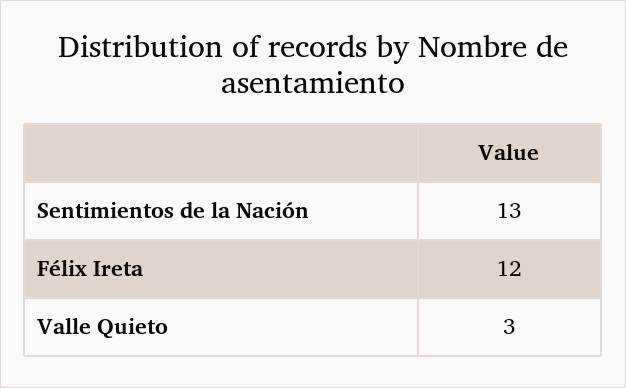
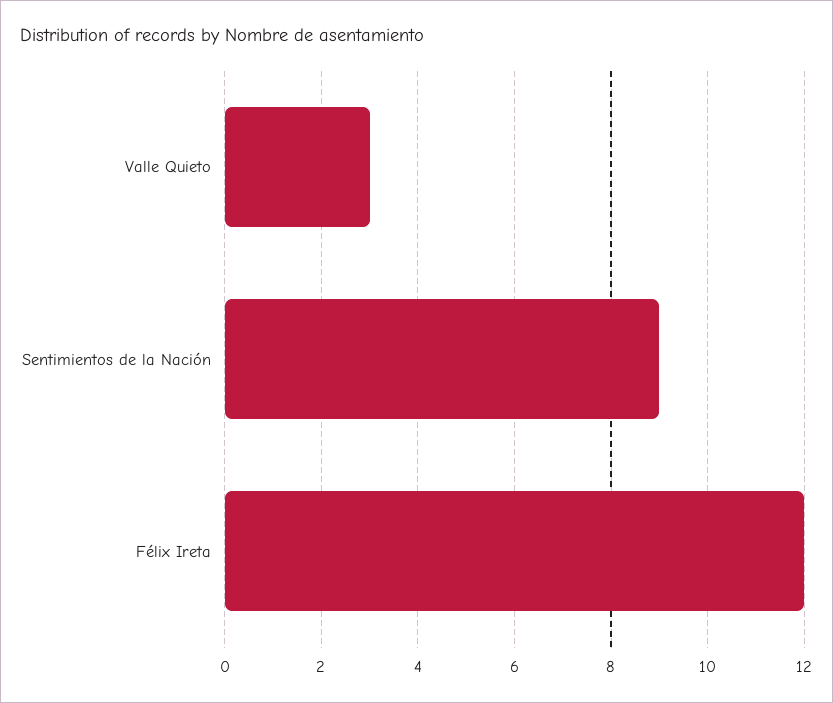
Sentimientos de la Nación: 13 -> 9

